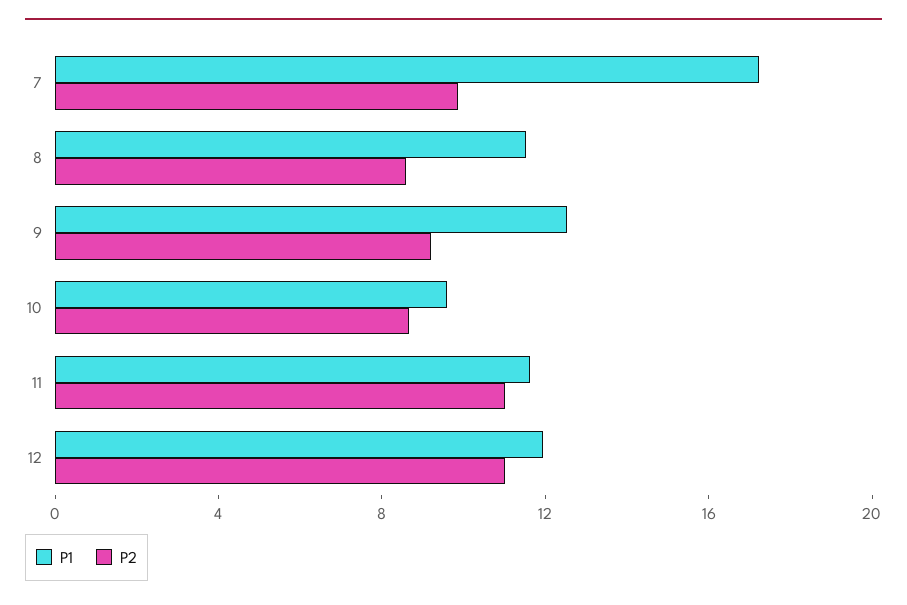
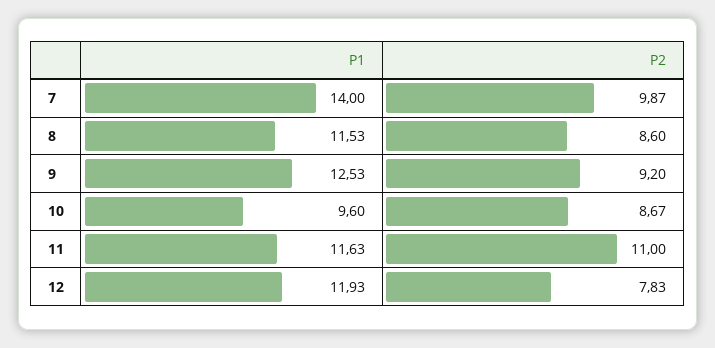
P1, 7: 17 -> 14
P2, 12: 11 -> 7.83

